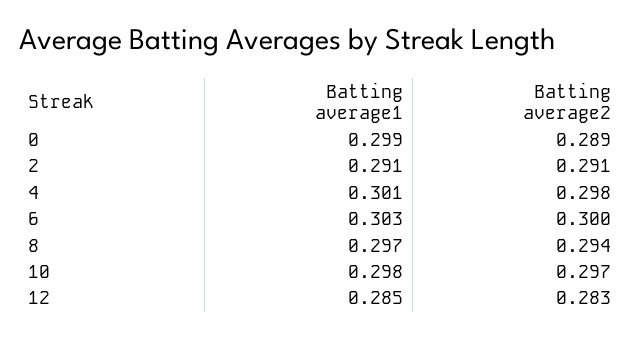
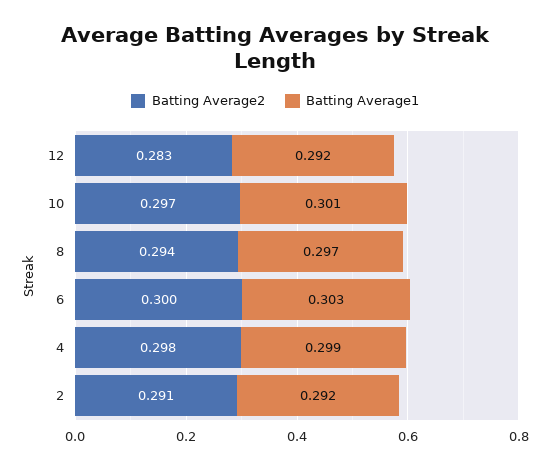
Batting average1, 0: 0.299 -> none
Batting average2, 0: 0.289 -> none
Batting average1, 2: 0.291 -> 0.292
Batting average1, 4: 0.301 -> 0.299
Batting average1, 10: 0.298 -> 0.301
Batting average1, 12: 0.285 -> 0.292

